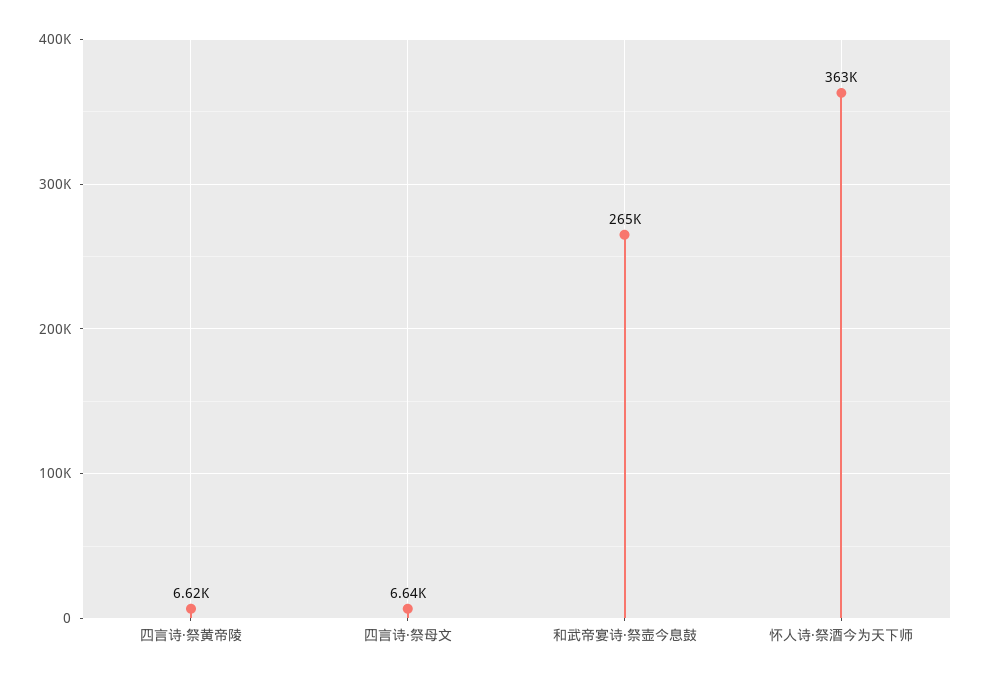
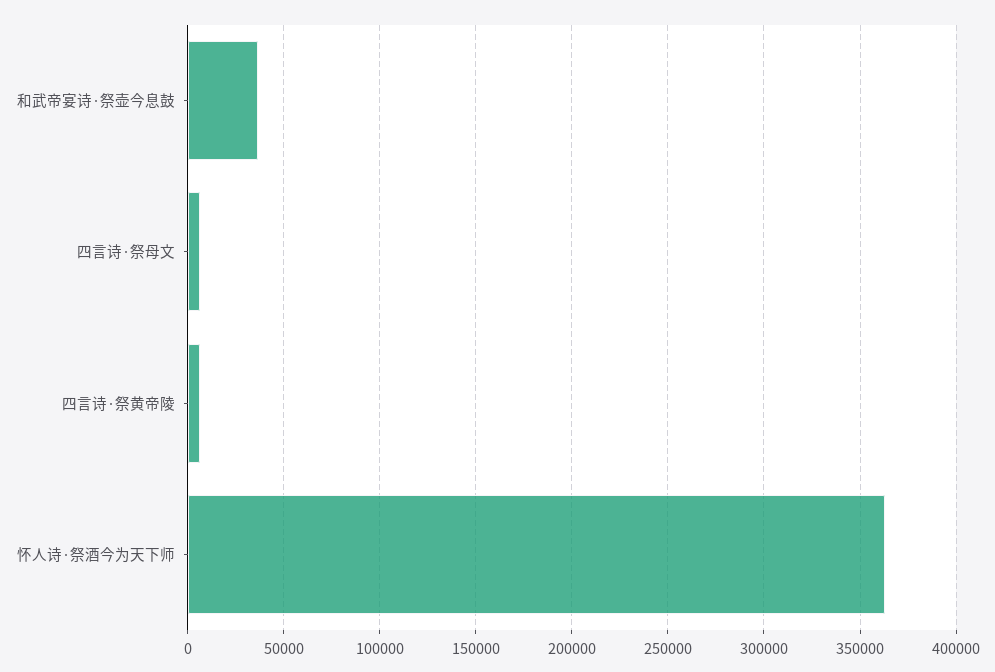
和武帝宴诗·祭壶今息鼓: 265000 -> 35000

